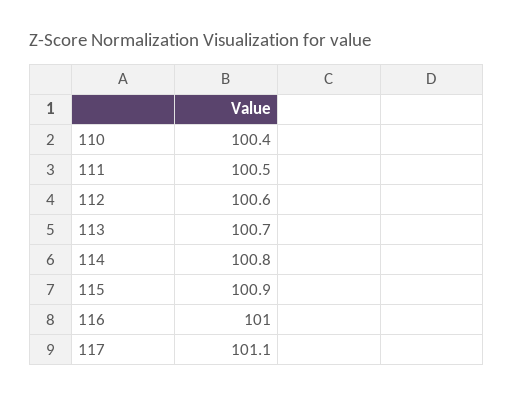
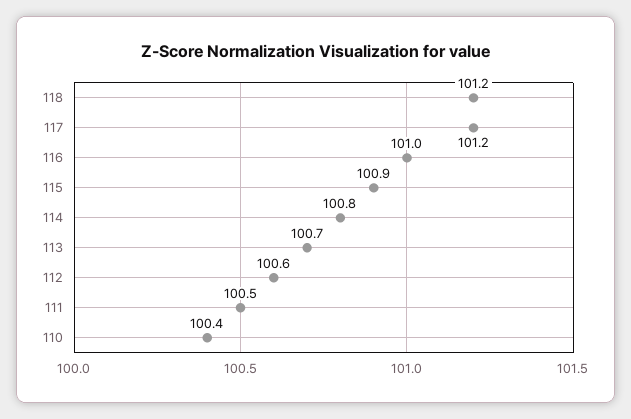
117: 101.1 -> 101.2
118: none -> 101.2

